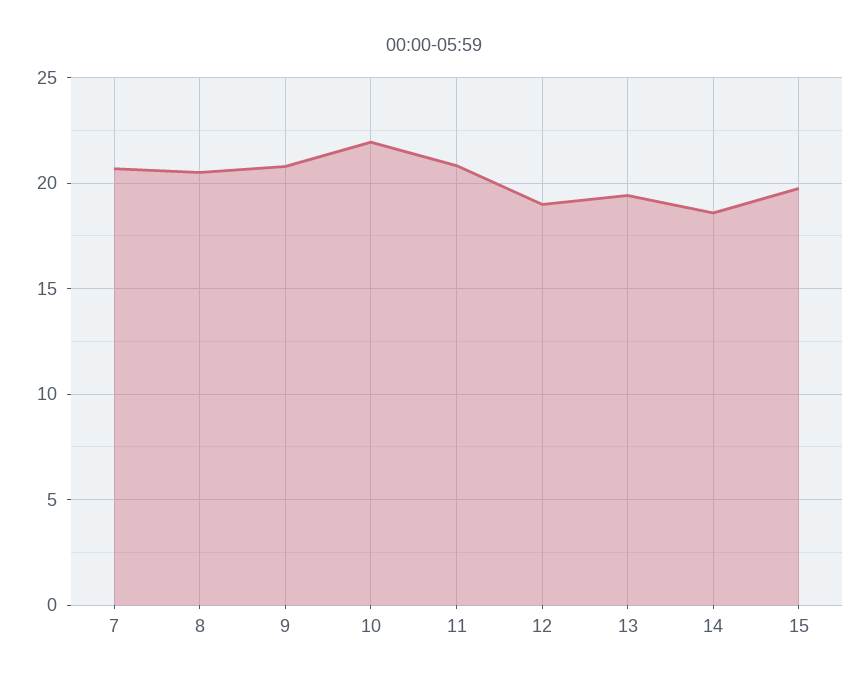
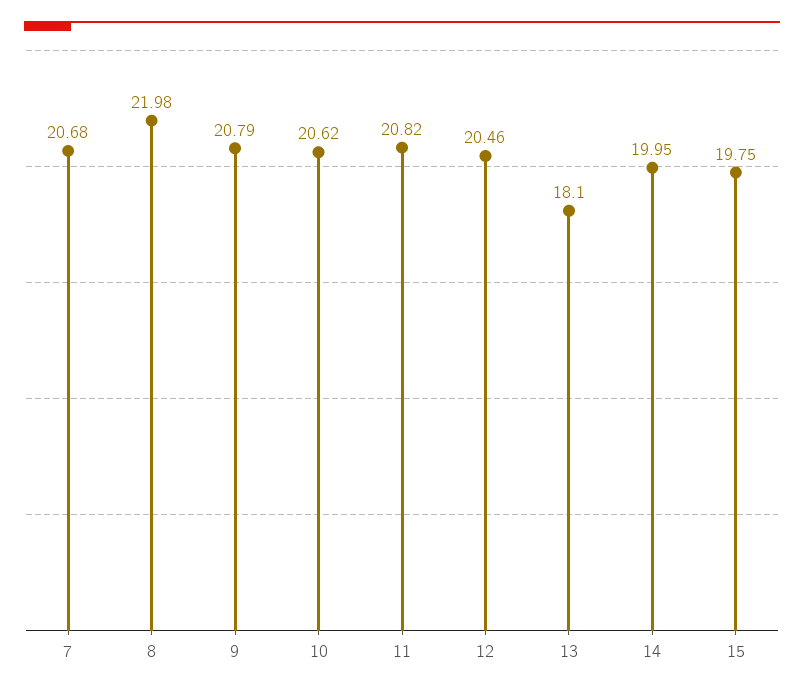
8: 20.5 -> 21.98
10: 22 -> 20.62
12: 19 -> 20.46
13: 19.5 -> 18.1
14: 18.5 -> 19.95

